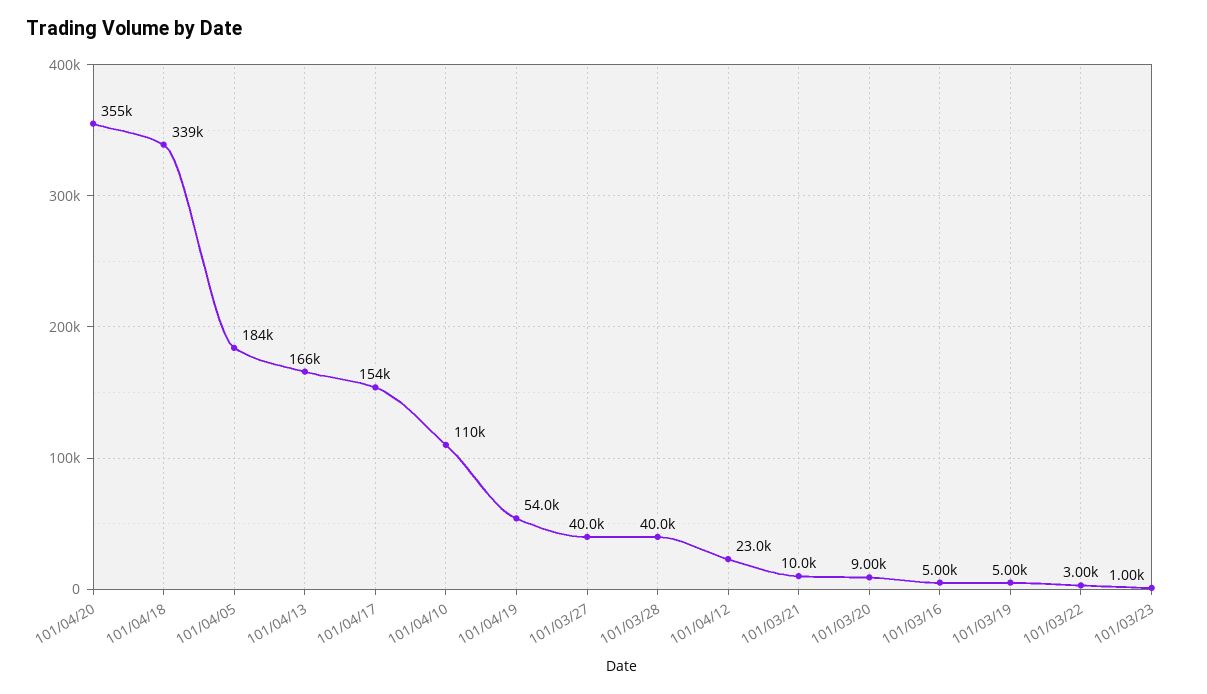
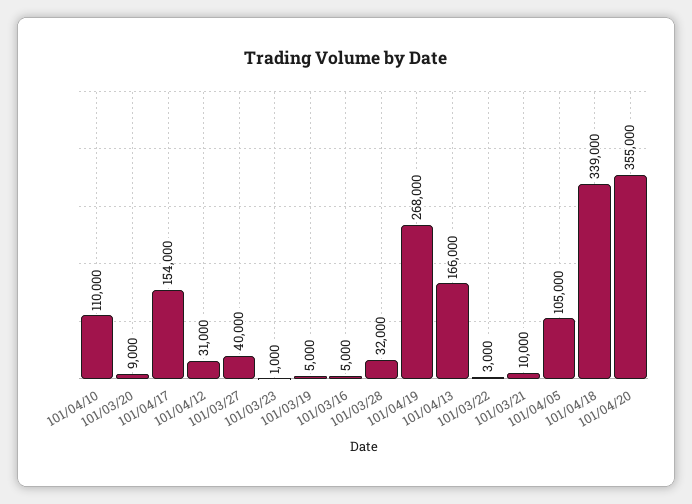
101/04/05: 184000 -> 105000
101/04/19: 54000 -> 268000
101/03/28: 40000 -> 32000
101/04/12: 23000 -> 31000

